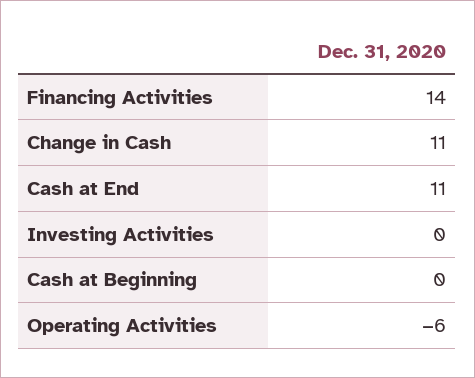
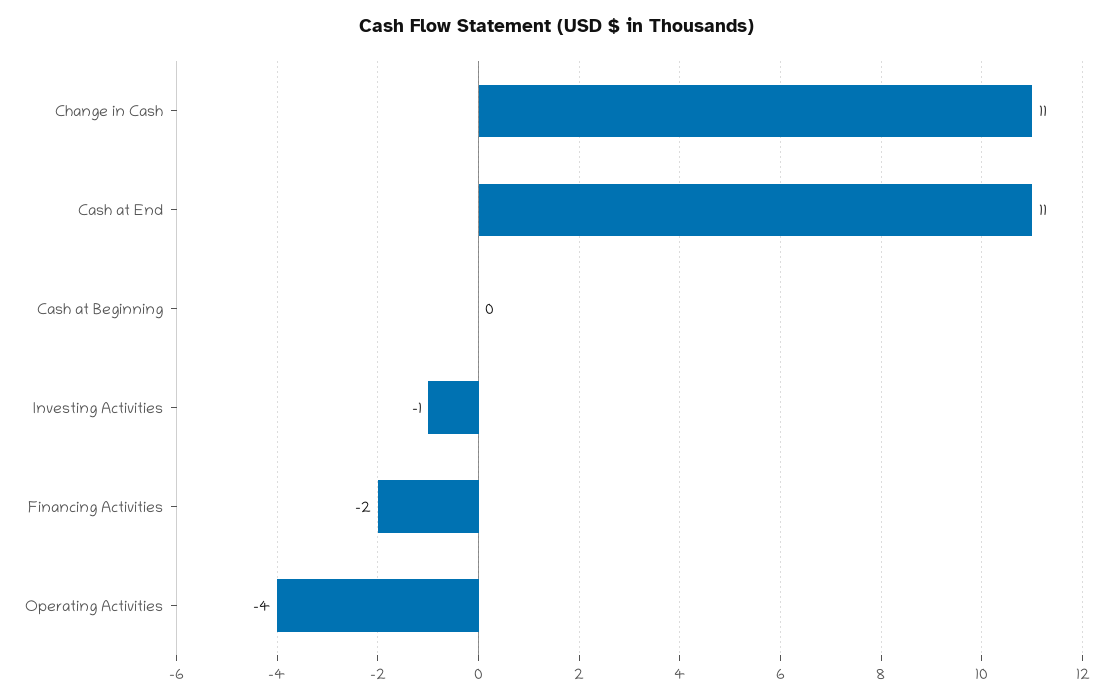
Financing Activities: 14 -> -2
Investing Activities: 0 -> -1
Operating Activities: -6 -> -4

